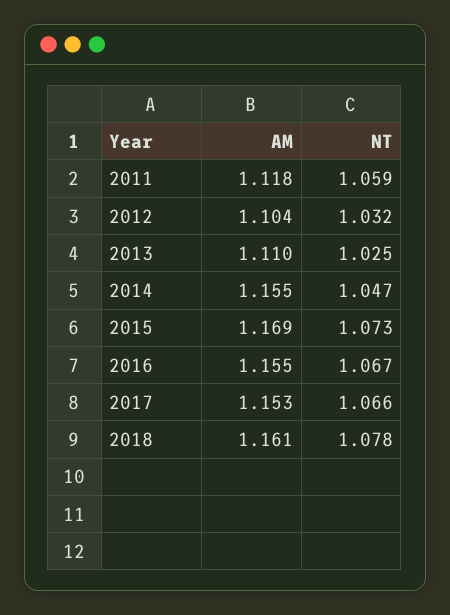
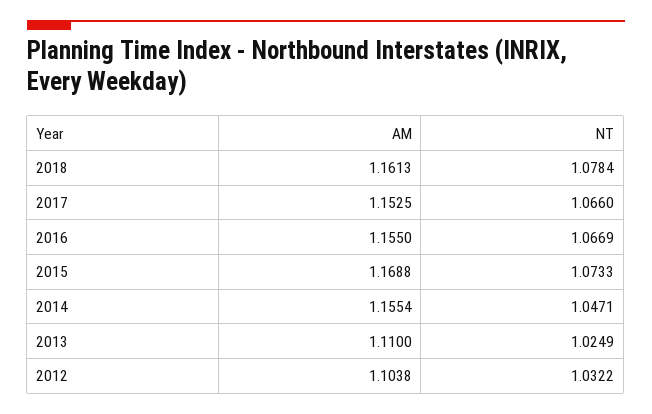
AM, 2011: 1.118 -> none
NT, 2011: 1.059 -> none

